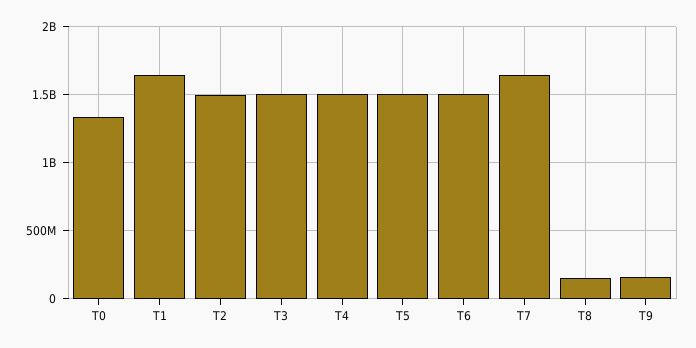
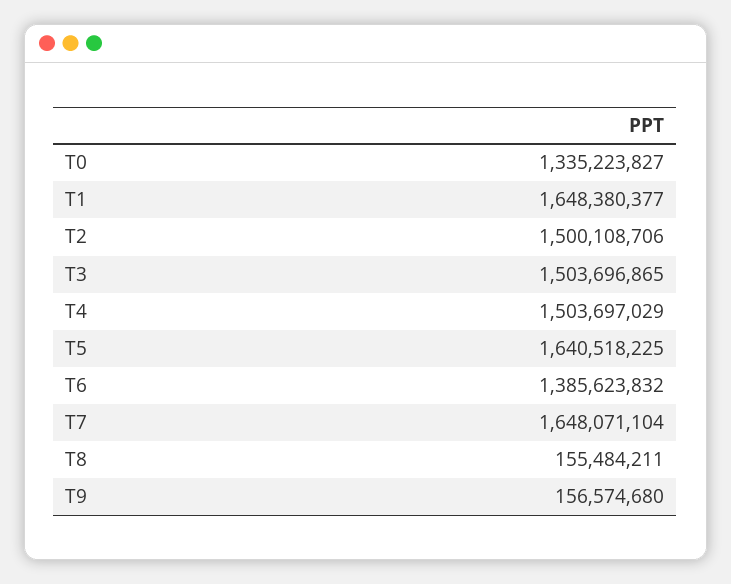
T5: 1500000000 -> 1640518225
T6: 1500000000 -> 1385623832

